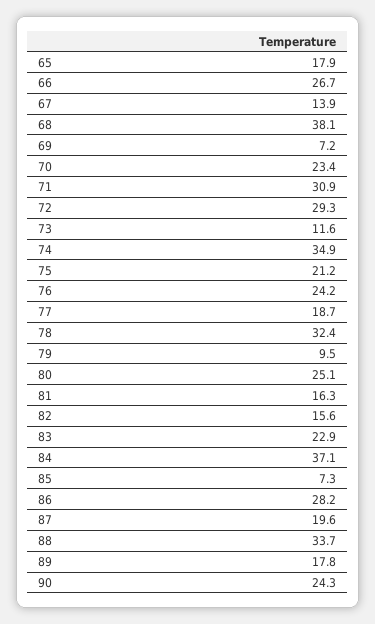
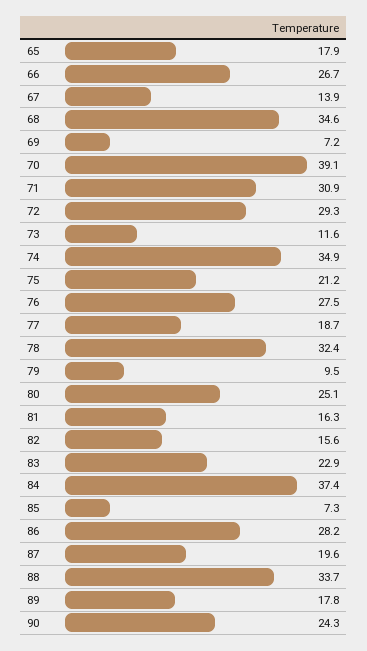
68: 38.1 -> 34.6
70: 23.4 -> 39.1
76: 24.2 -> 27.5
84: 37.1 -> 37.4

